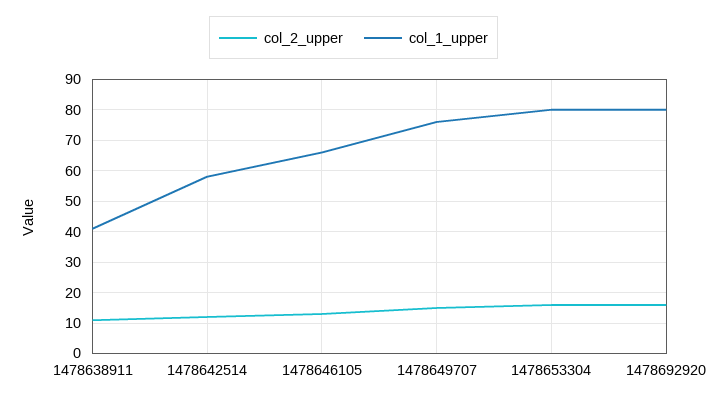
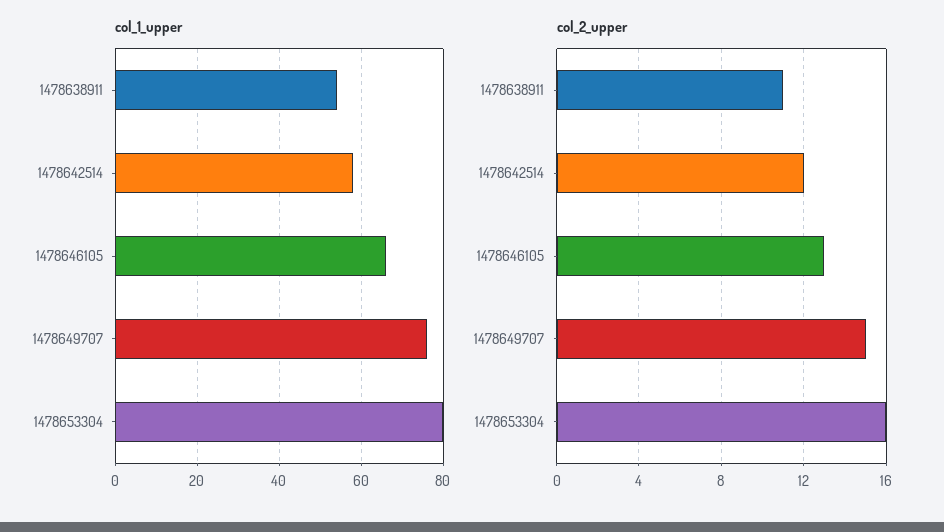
col_1_upper, 1478638911: 40 -> 55
col_2_upper, 1478692920: 15 -> none
col_1_upper, 1478692920: 80 -> none

